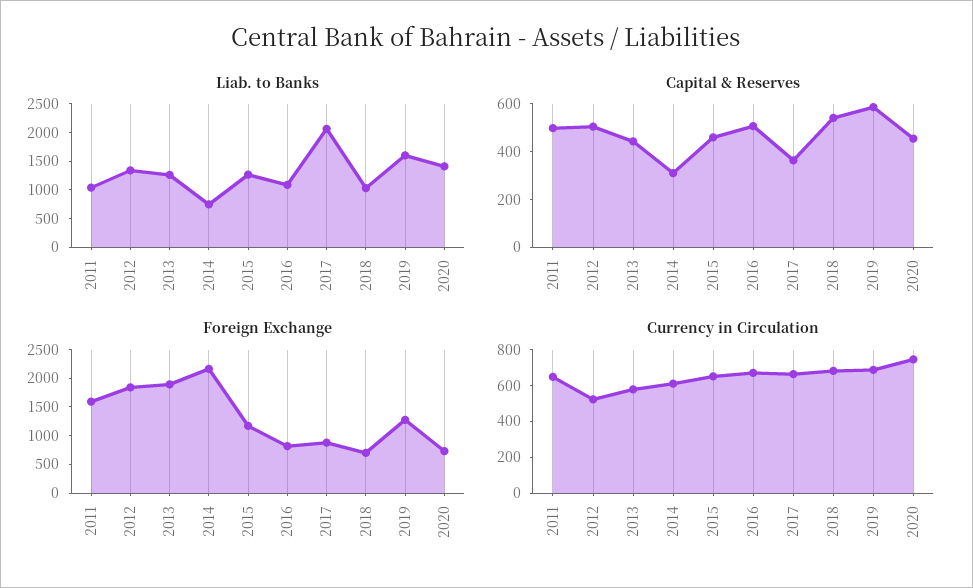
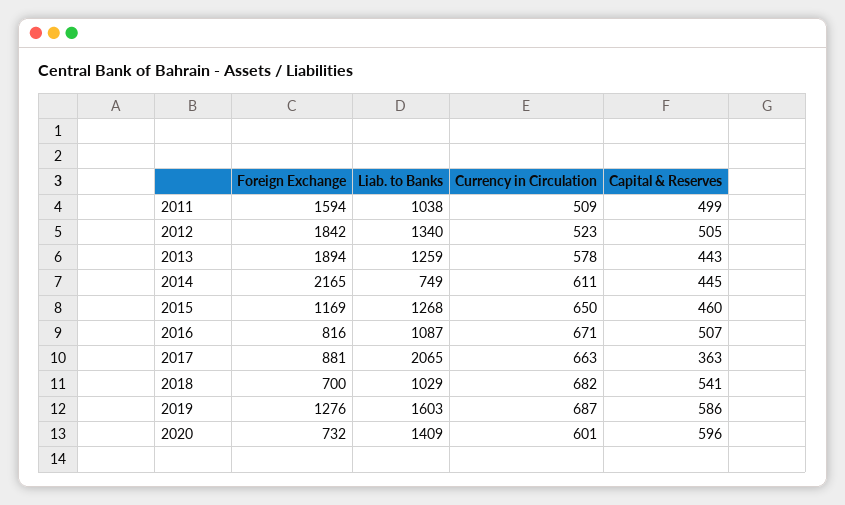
Capital & Reserves, 2014: 300 -> 445
Capital & Reserves, 2020: 450 -> 596
Currency in Circulation, 2011: 650 -> 509
Currency in Circulation, 2020: 750 -> 601

